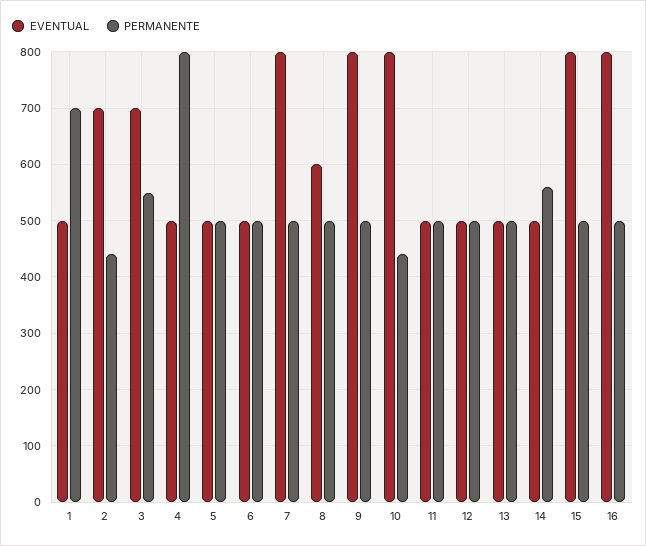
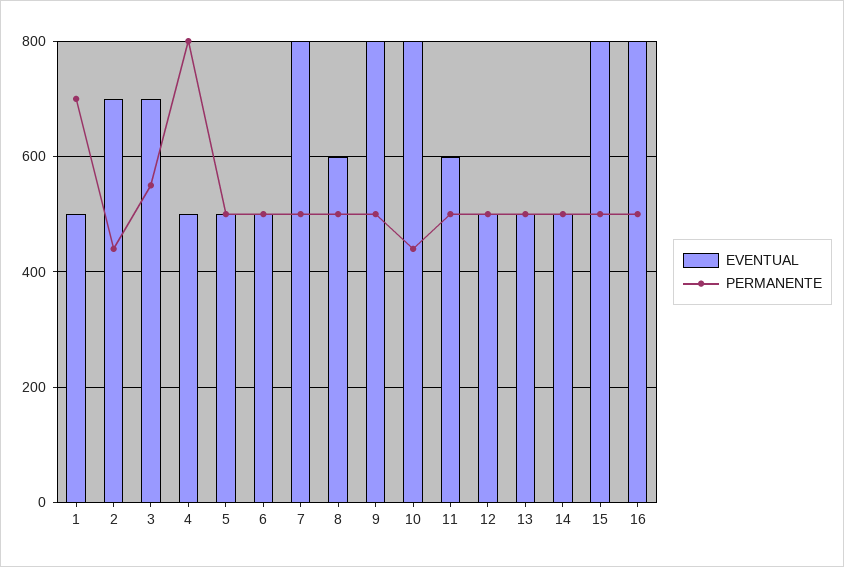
EVENTUAL, 11: 500 -> 600
PERMANENTE, 14: 560 -> 500

